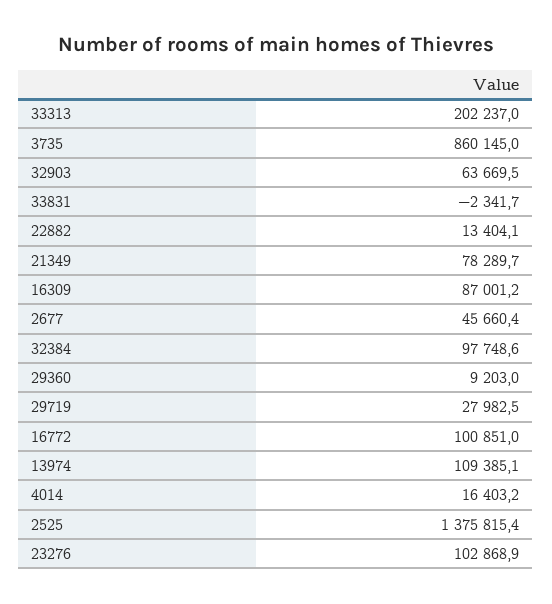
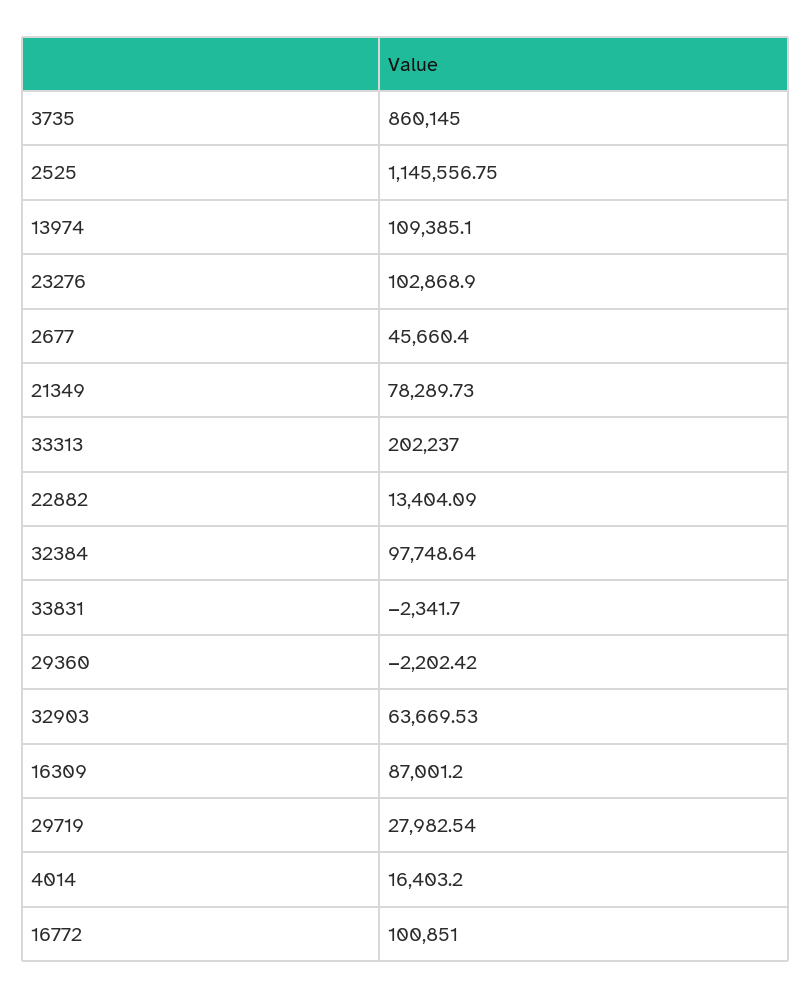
29360: 9203 -> -2202.42
2525: 1375815.4 -> 1145556.75

